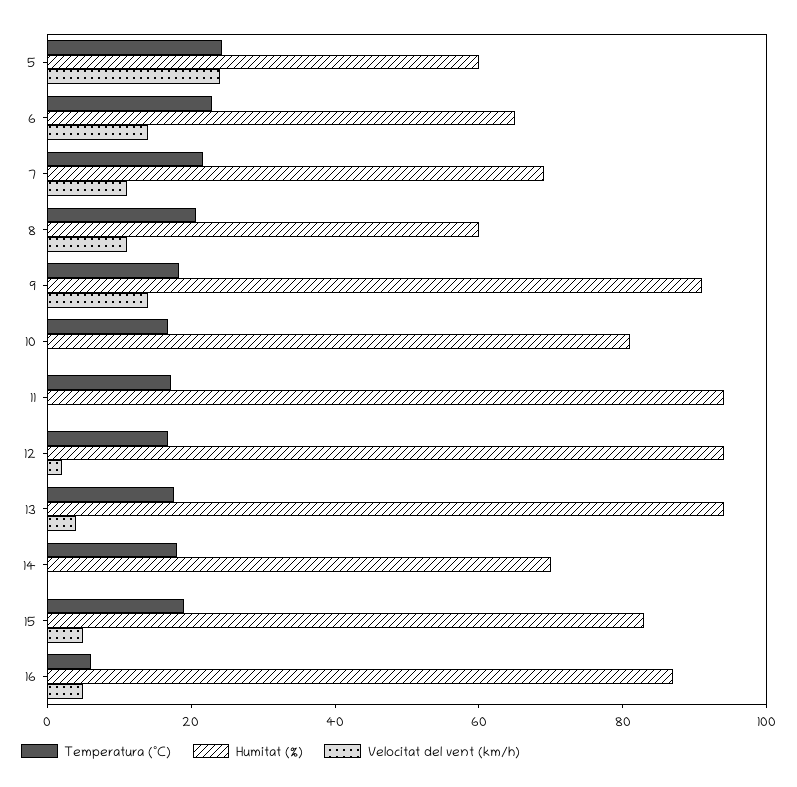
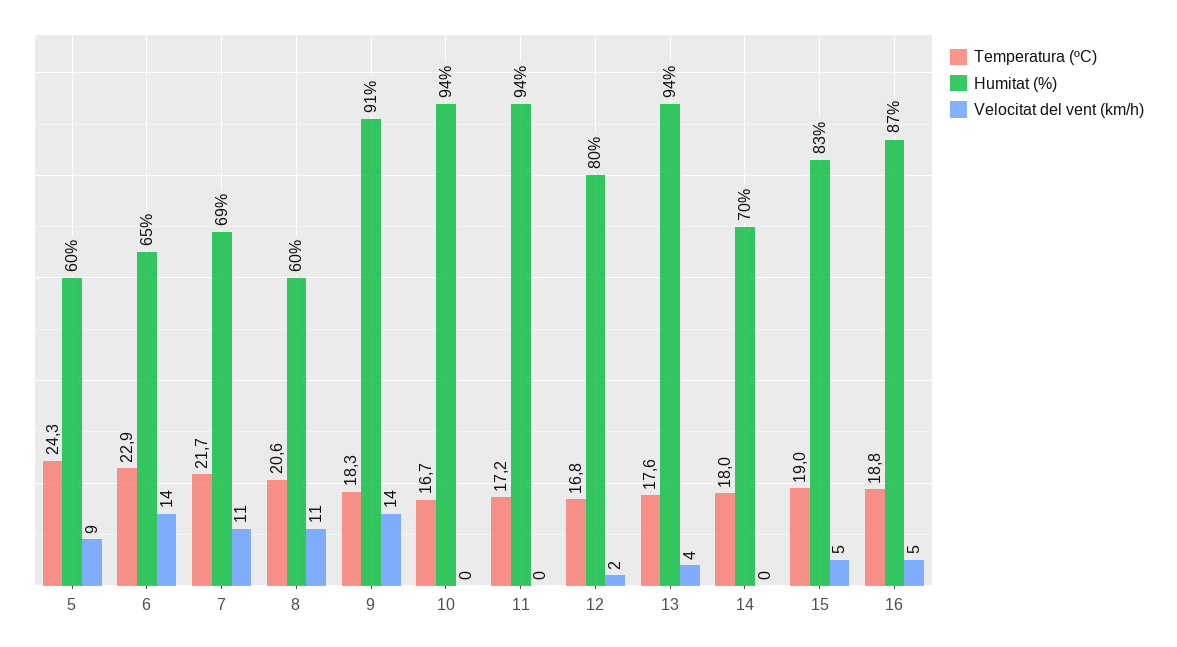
Velocitat del vent (km/h), 5: 25 -> 9
Humitat (%), 10: 80 -> 94
Humitat (%), 12: 95 -> 80
Temperatura (ºC), 16: 5 -> 18.8

